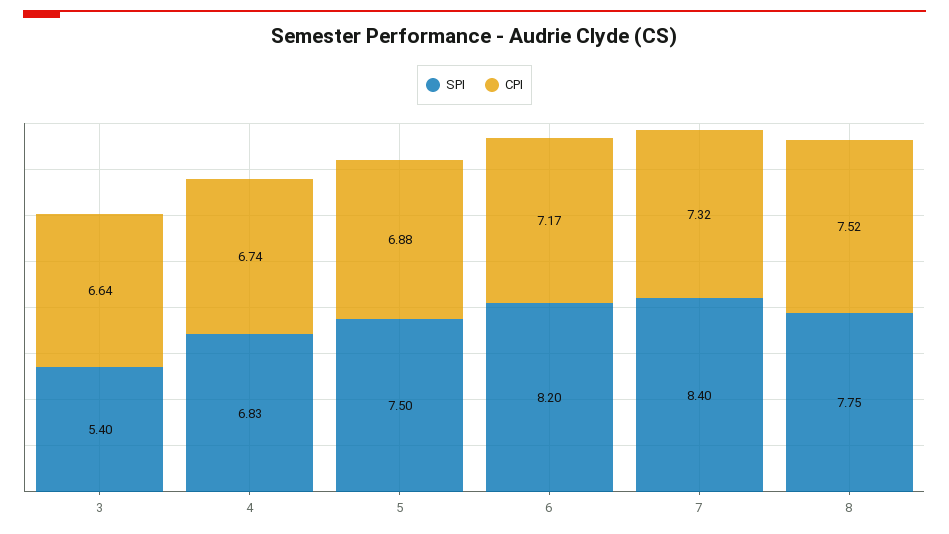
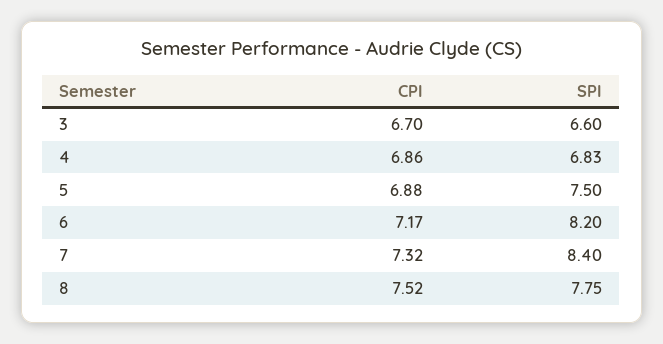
SPI, 3: 5.4 -> 6.6
CPI, 3: 6.64 -> 6.7
CPI, 4: 6.74 -> 6.86

